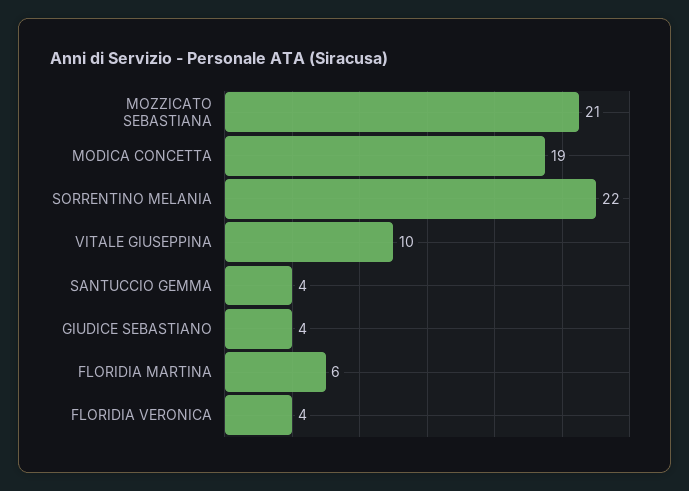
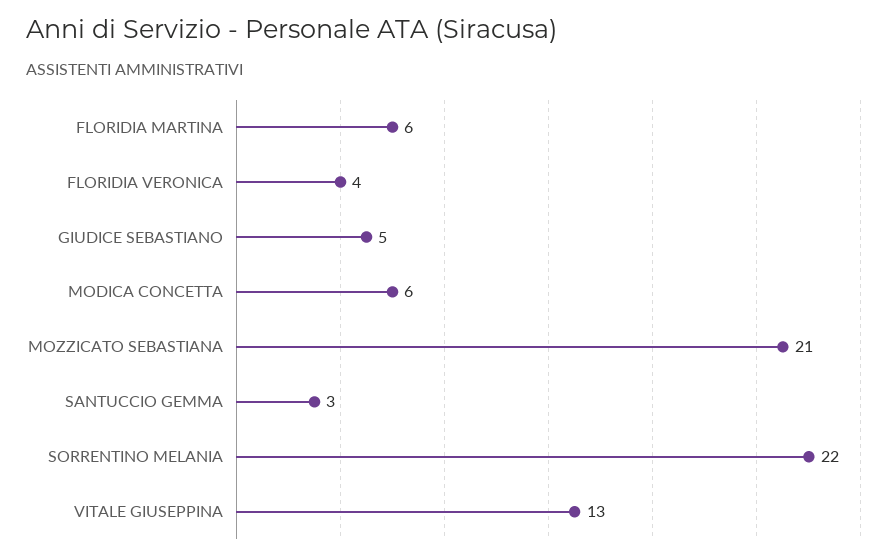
MODICA CONCETTA: 19 -> 6
VITALE GIUSEPPINA: 10 -> 13
SANTUCCIO GEMMA: 4 -> 3
GIUDICE SEBASTIANO: 4 -> 5

